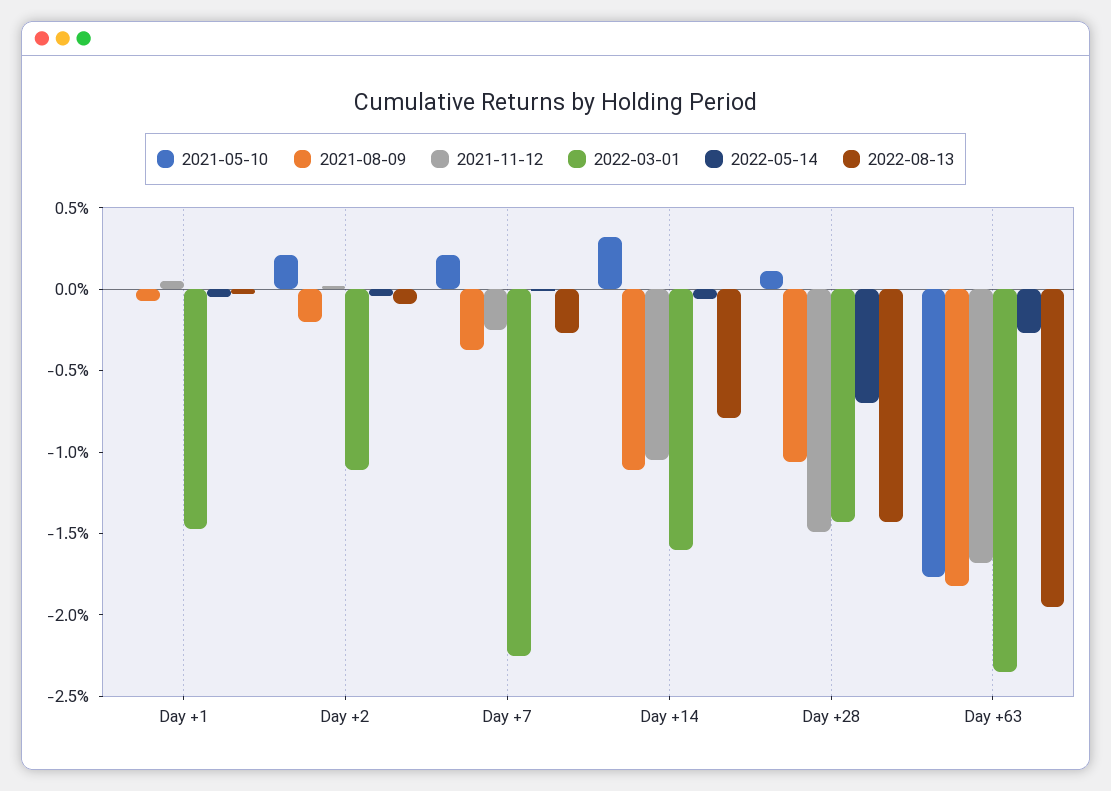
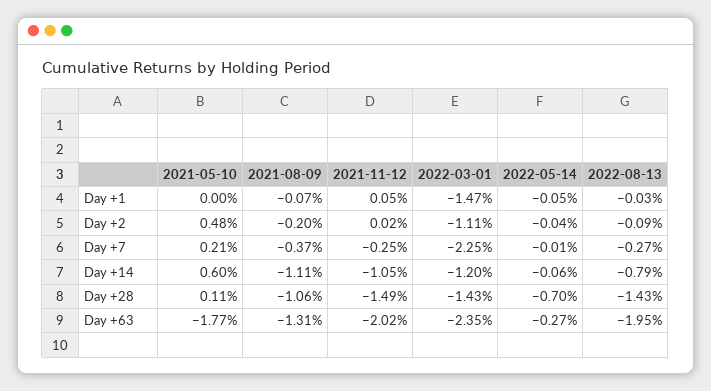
2021-05-10, Day +2: 0.2 -> 0.48
2021-05-10, Day +14: 0.3 -> 0.6
2022-03-01, Day +14: -1.6 -> -1.2
2021-08-09, Day +63: -1.8 -> -1.31
2021-11-12, Day +63: -1.7 -> -2.02

